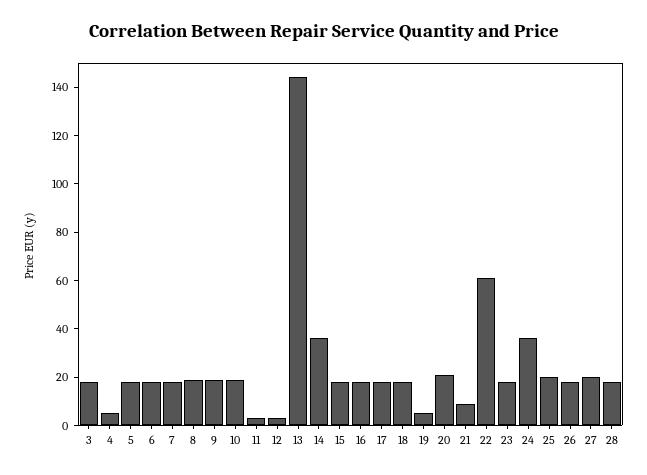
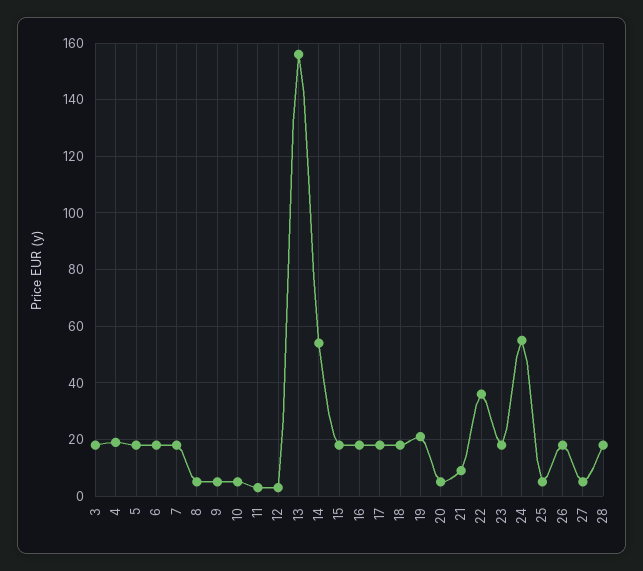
4: 5 -> 20
8: 20 -> 5
9: 20 -> 5
10: 20 -> 5
13: 145 -> 155
14: 35 -> 55
19: 5 -> 20
20: 20 -> 5
22: 60 -> 35
24: 35 -> 55
25: 20 -> 5
27: 20 -> 5

